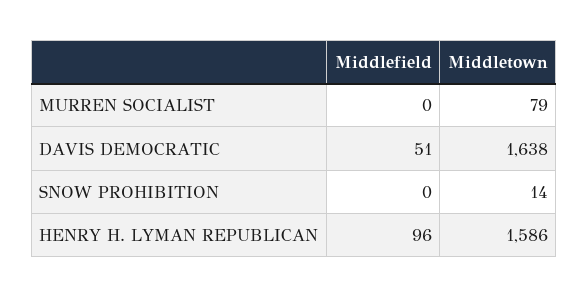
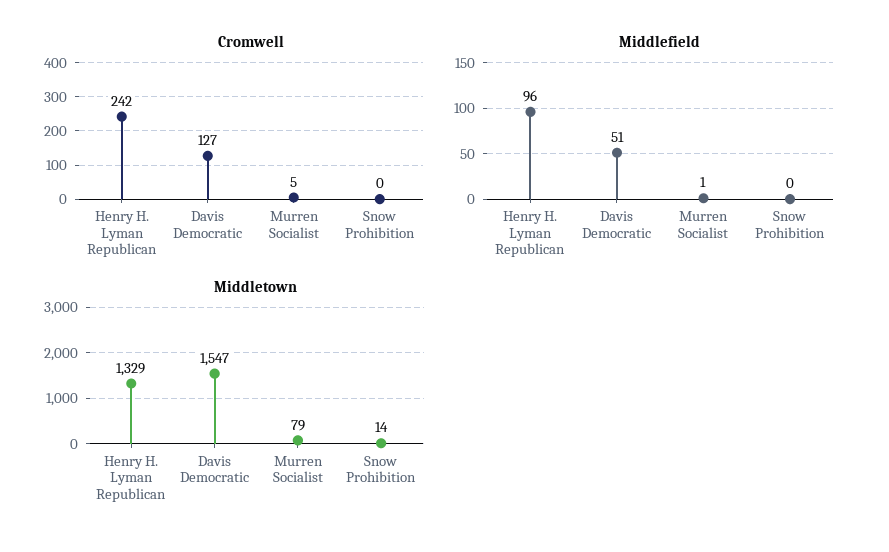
Middlefield, MURREN SOCIALIST: 0 -> 1
Middletown, DAVIS DEMOCRATIC: 1638 -> 1547
Middletown, HENRY H. LYMAN REPUBLICAN: 1586 -> 1329
Cromwell, HENRY H. LYMAN REPUBLICAN: none -> 242
Cromwell, DAVIS DEMOCRATIC: none -> 127
Cromwell, MURREN SOCIALIST: none -> 5
Cromwell, SNOW PROHIBITION: none -> 0

